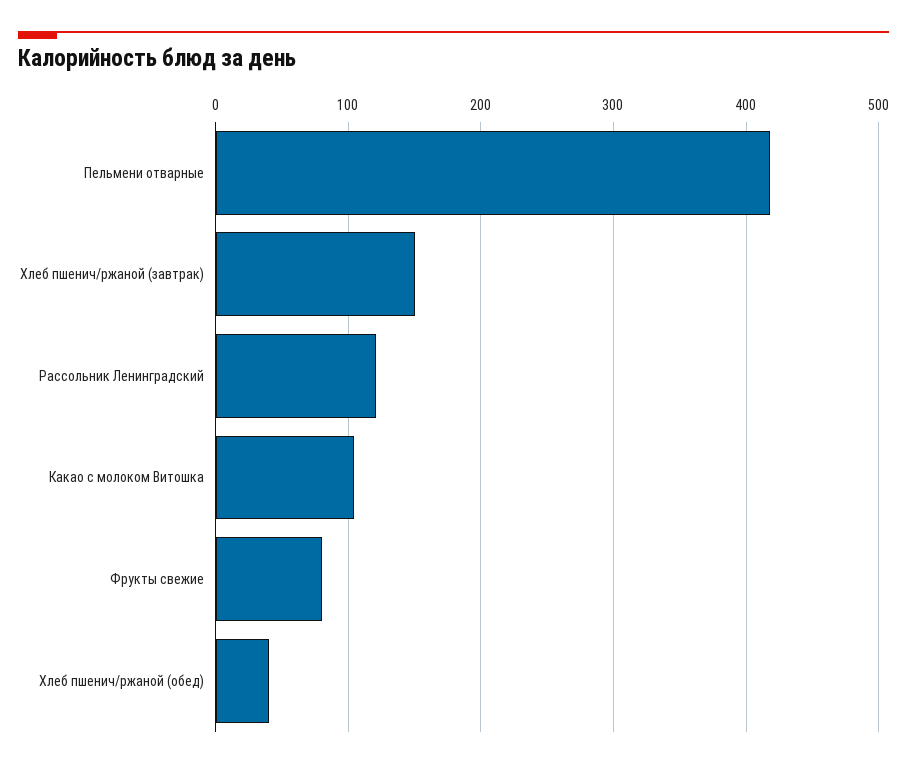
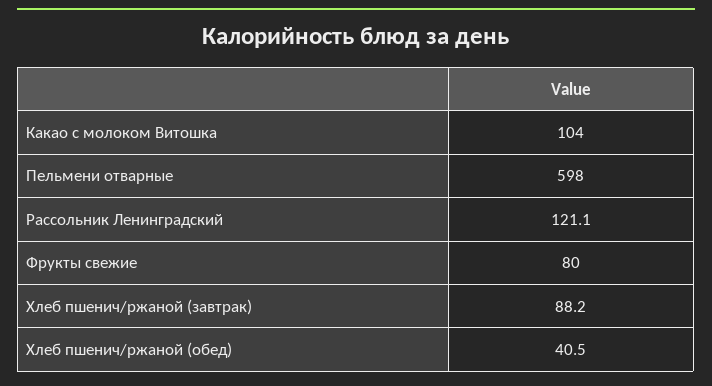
Пельмени отварные: 420 -> 598
Хлеб пшенич/ржаной (завтрак): 150 -> 88.2

